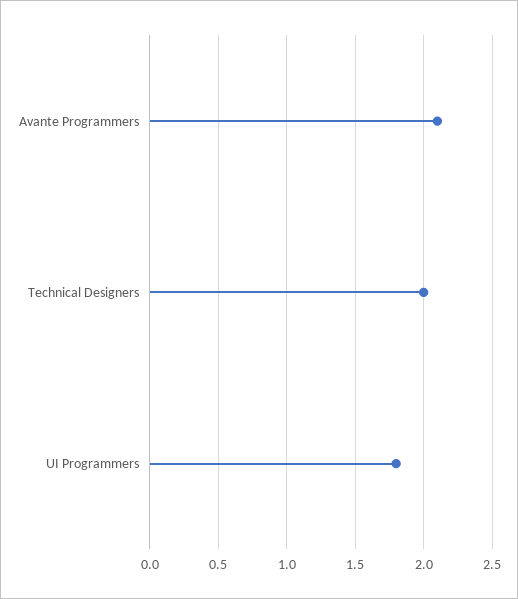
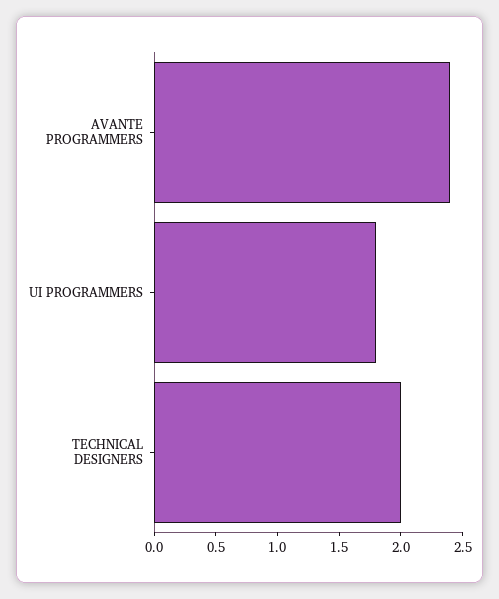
Avante Programmers: 2.1 -> 2.4

